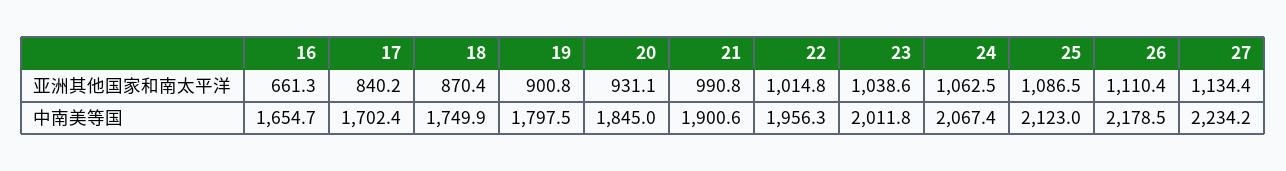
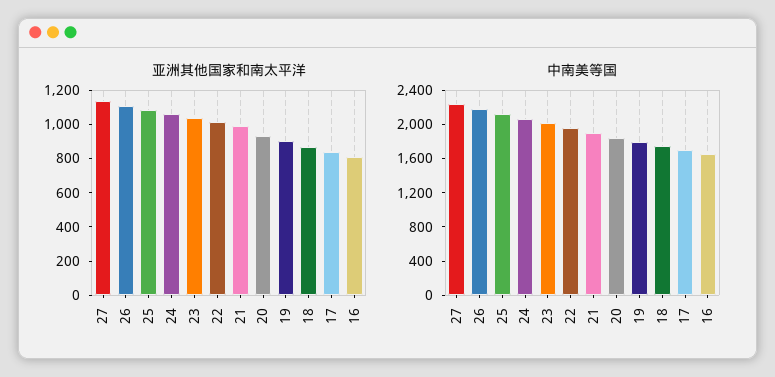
亚洲其他国家和南太平洋, 16: 661.3 -> 800

